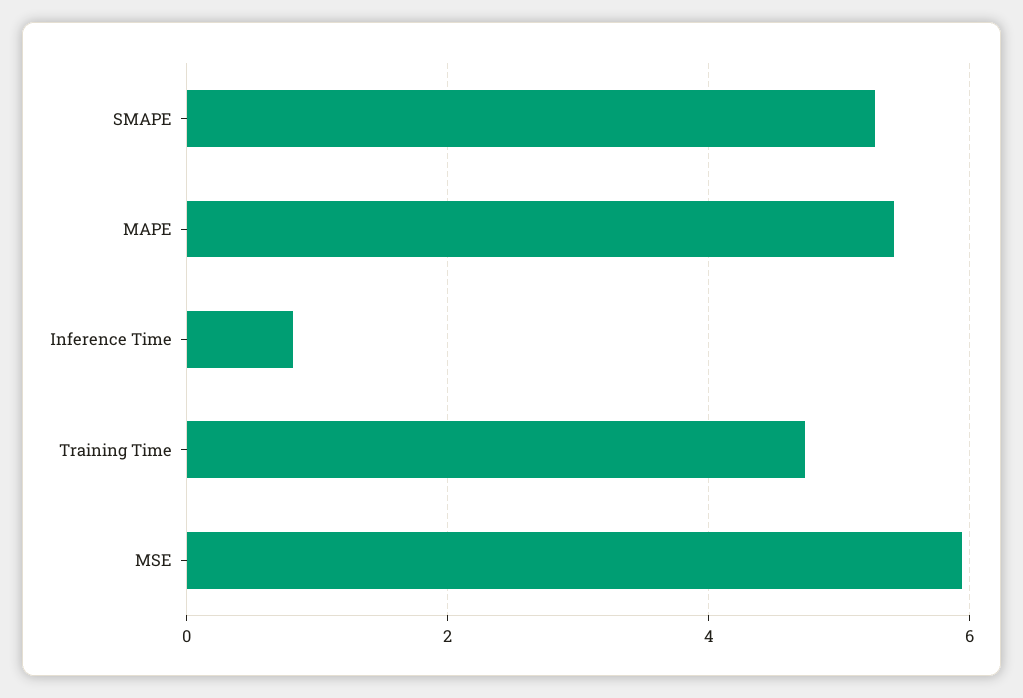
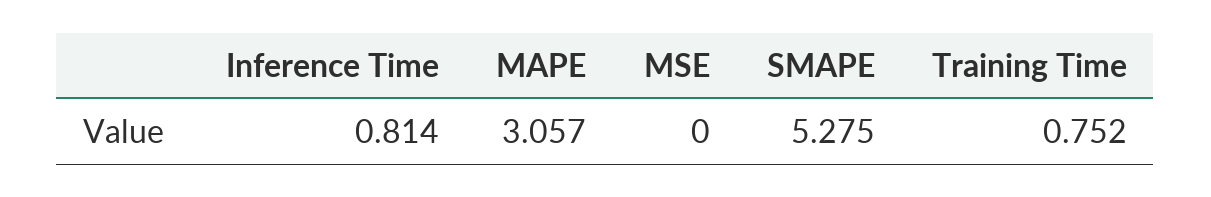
MAPE: 5.4 -> 3.057
Training Time: 4.8 -> 0.752
MSE: 6 -> 0

